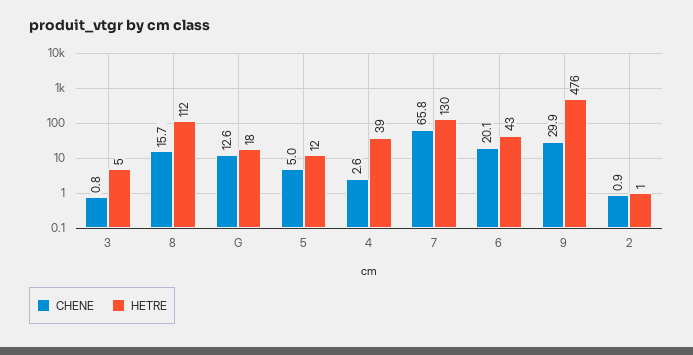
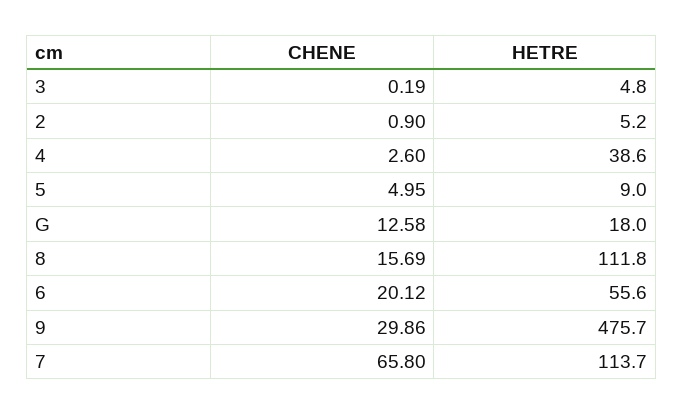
CHENE, 3: 0.8 -> 0.19
HETRE, 5: 12 -> 9
HETRE, 7: 130 -> 113.7
HETRE, 6: 43 -> 55.6
HETRE, 2: 1 -> 5.2

